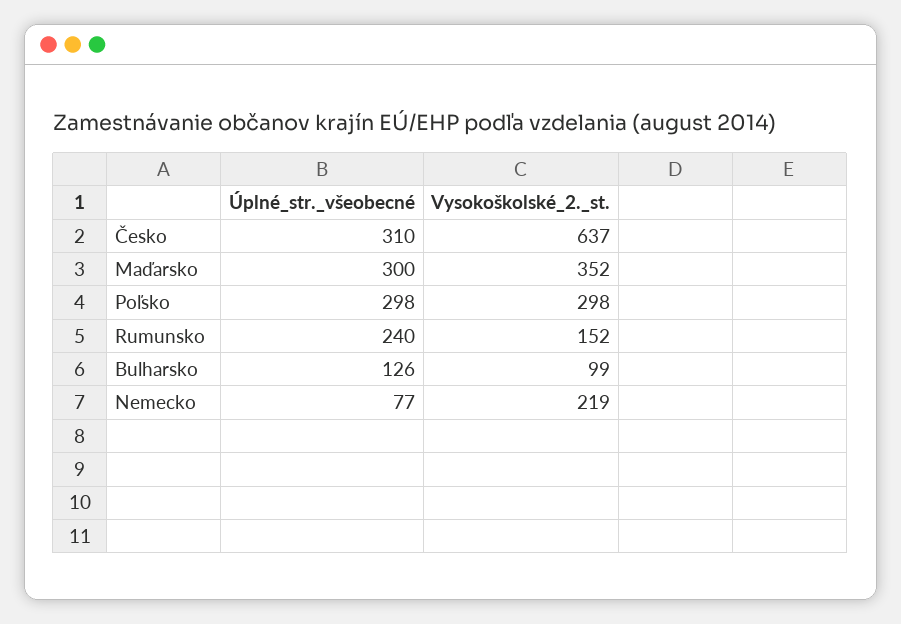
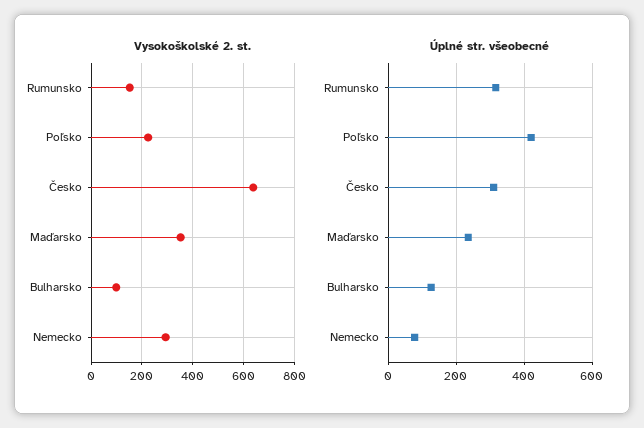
Úplné_str._všeobecné, Maďarsko: 300 -> 240
Úplné_str._všeobecné, Poľsko: 298 -> 420
Vysokoškolské_2._st., Poľsko: 298 -> 225
Úplné_str._všeobecné, Rumunsko: 240 -> 320
Vysokoškolské_2._st., Nemecko: 219 -> 300

